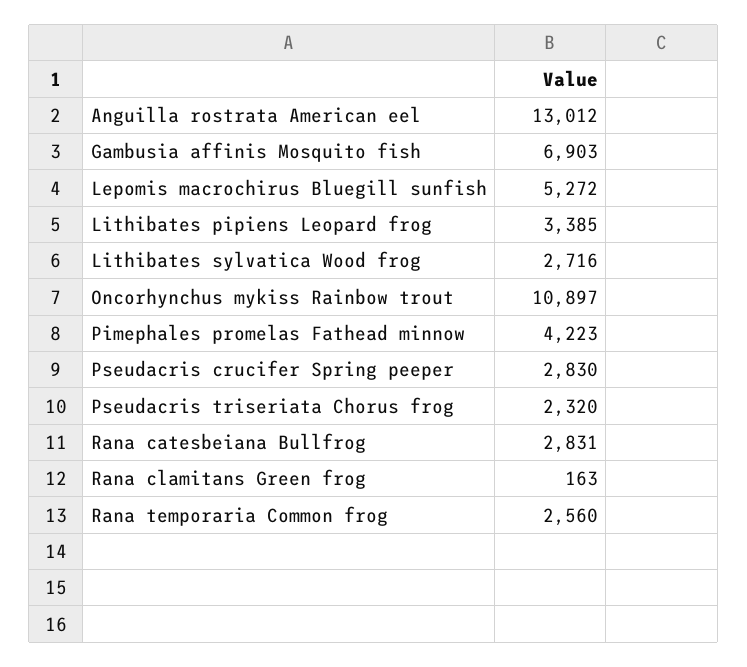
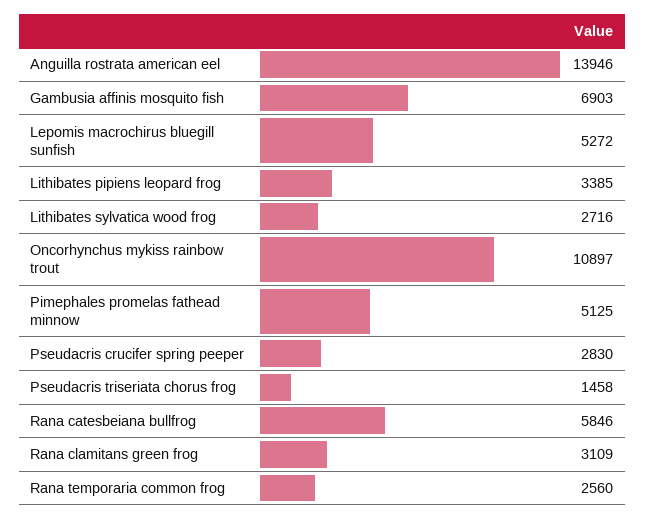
Anguilla rostrata American eel: 13012 -> 13946
Pimephales promelas Fathead minnow: 4223 -> 5125
Pseudacris triseriata Chorus frog: 2320 -> 1458
Rana catesbeiana Bullfrog: 2831 -> 5846
Rana clamitans Green frog: 163 -> 3109

